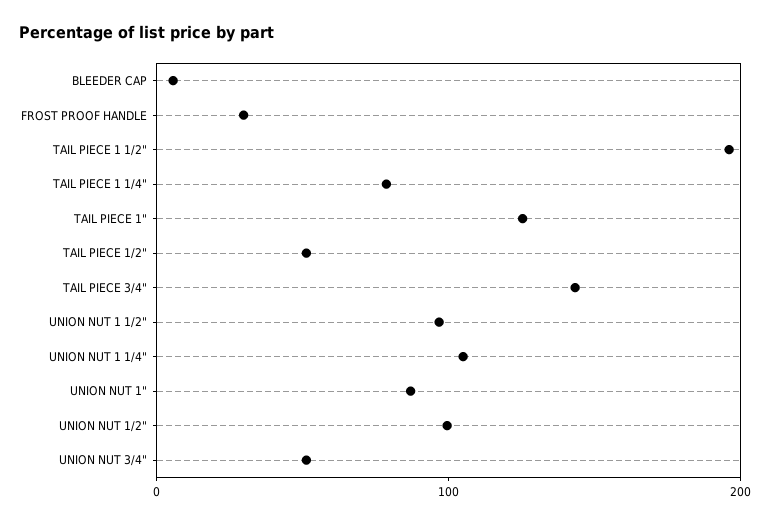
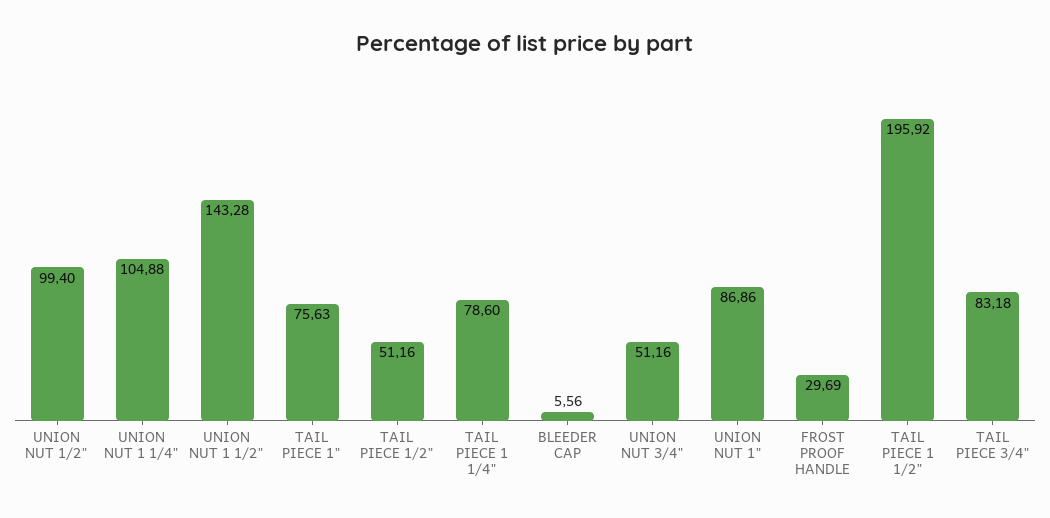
TAIL PIECE 1": 120 -> 75.63
TAIL PIECE 3/4": 140 -> 83.18
UNION NUT 1 1/2": 100 -> 143.28

